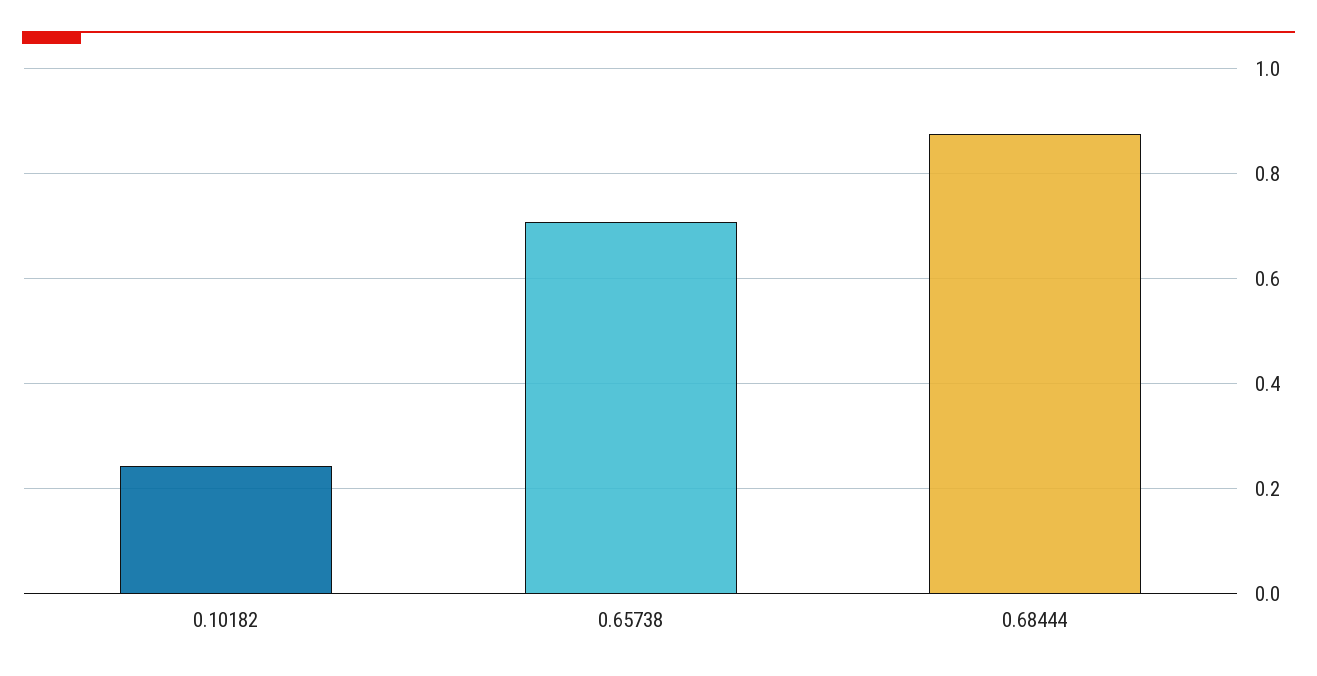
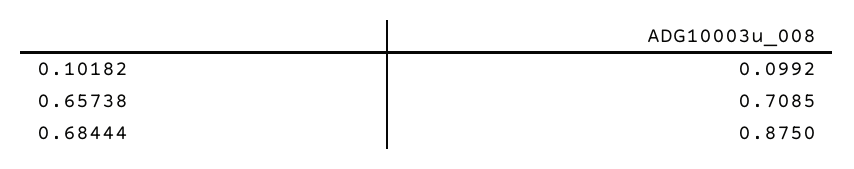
0.10182: 0.24 -> 0.0992

